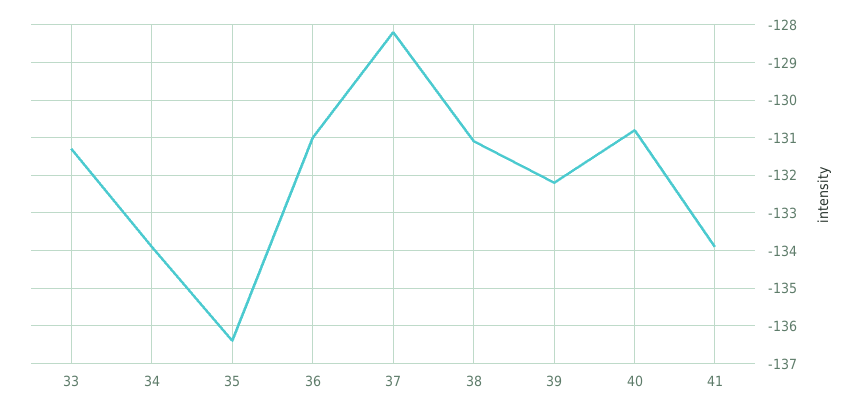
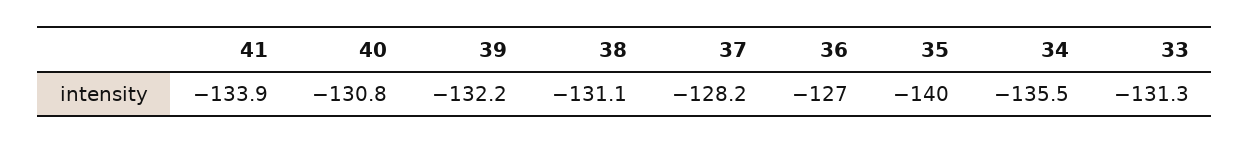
34: -134 -> -135.5
35: -136.5 -> -140
36: -131 -> -127

